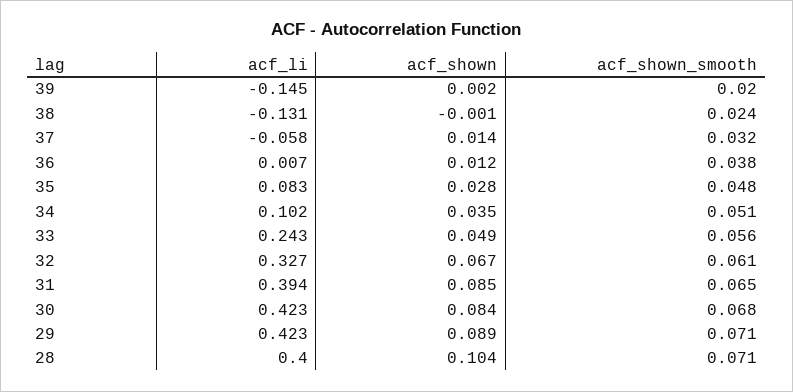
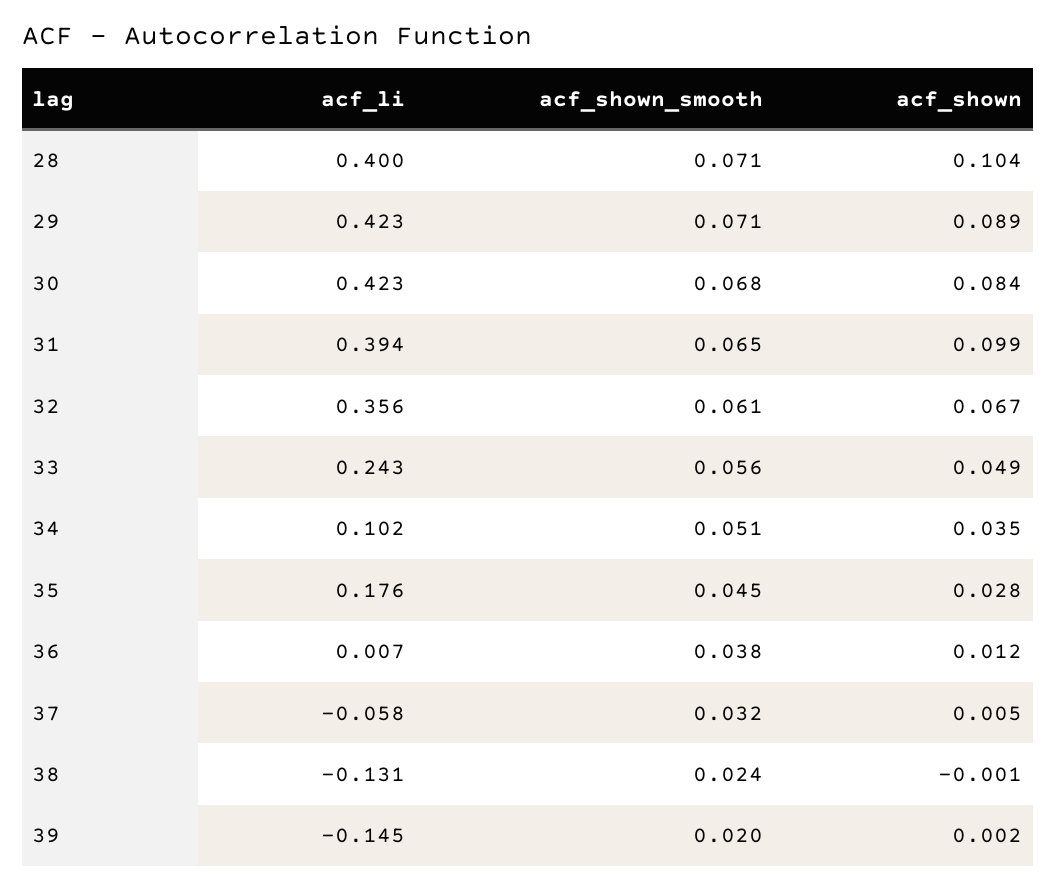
acf_shown, 37: 0.014 -> 0.005
acf_li, 35: 0.083 -> 0.176
acf_shown_smooth, 35: 0.048 -> 0.045
acf_li, 32: 0.327 -> 0.356
acf_shown, 31: 0.085 -> 0.099

